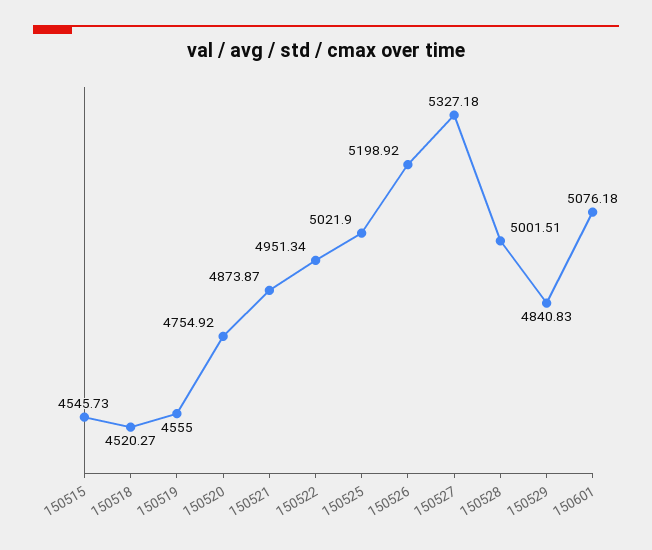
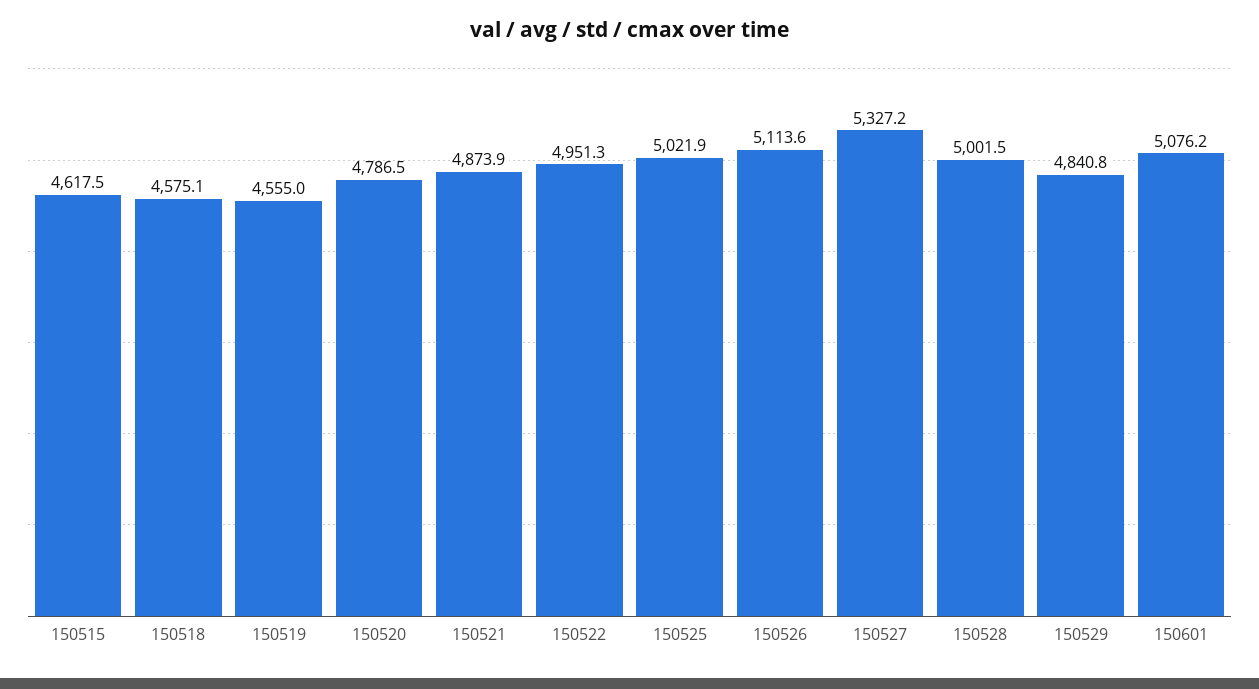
150515: 4545.73 -> 4617.5
150518: 4520.27 -> 4575.1
150520: 4754.92 -> 4786.5
150526: 5198.92 -> 5113.6

